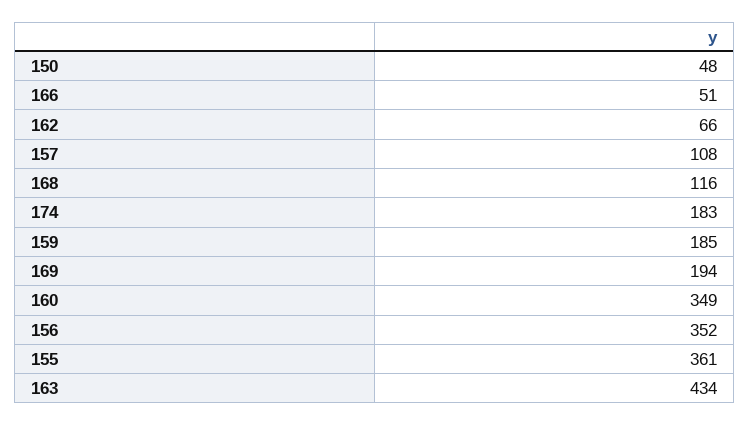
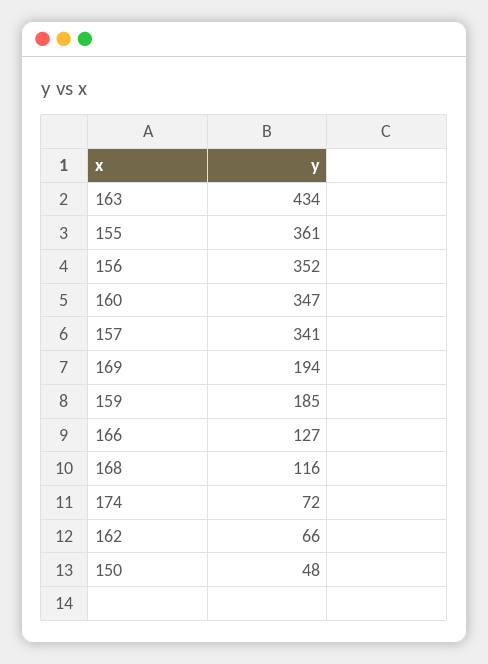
166: 51 -> 127
157: 108 -> 341
174: 183 -> 72
160: 349 -> 347

